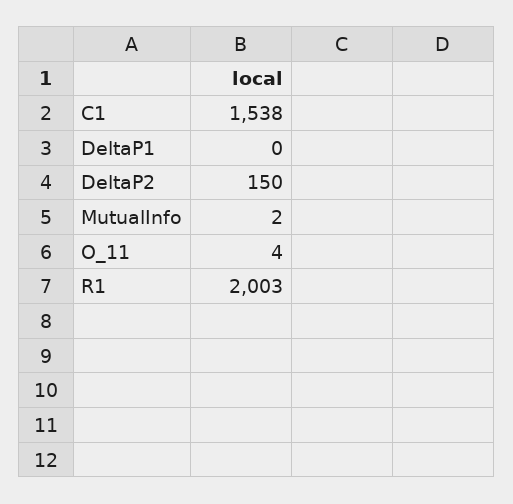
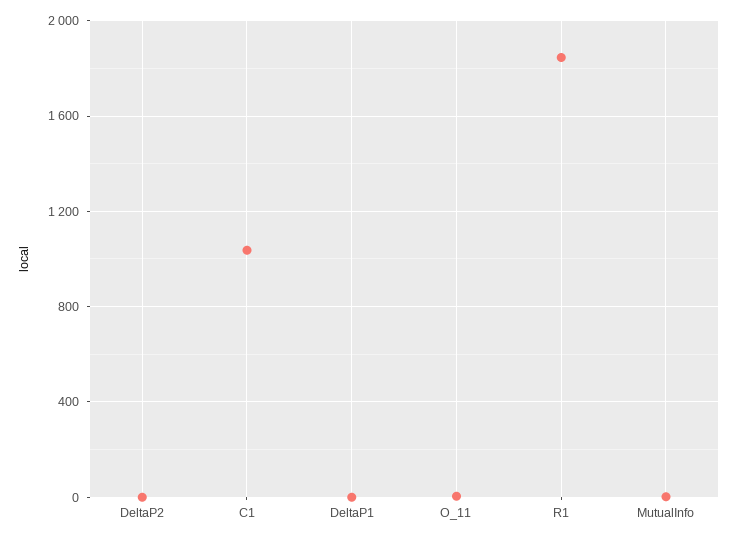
C1: 1538 -> 1050
DeltaP2: 150 -> 0
R1: 2003 -> 1850

